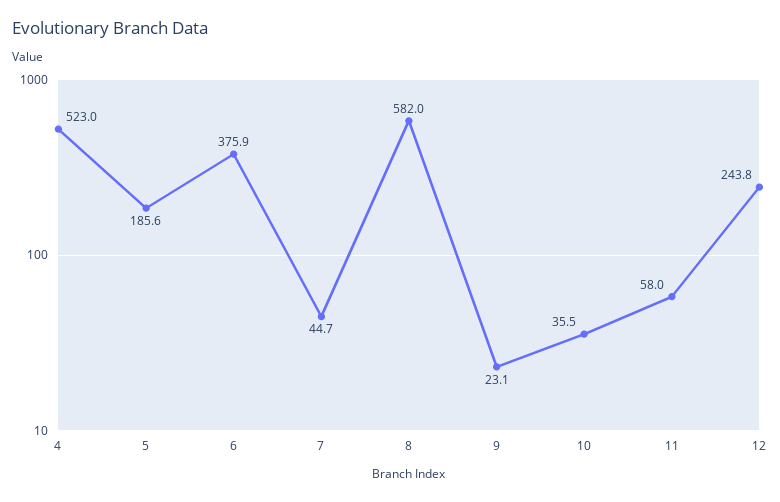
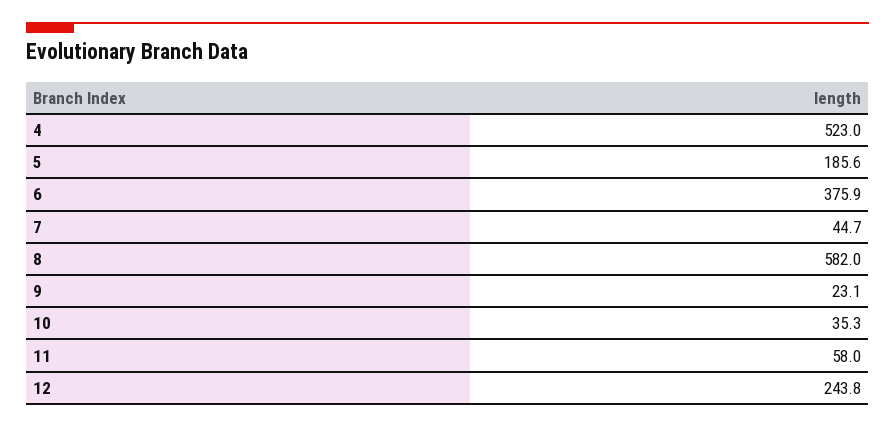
10: 35.5 -> 35.3

